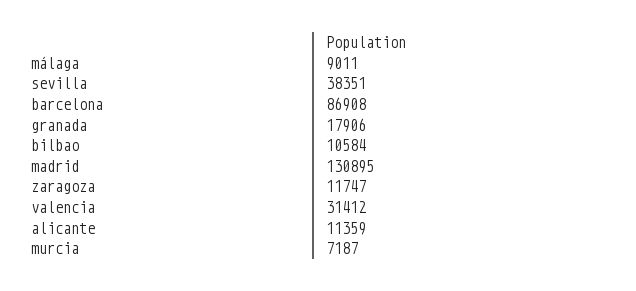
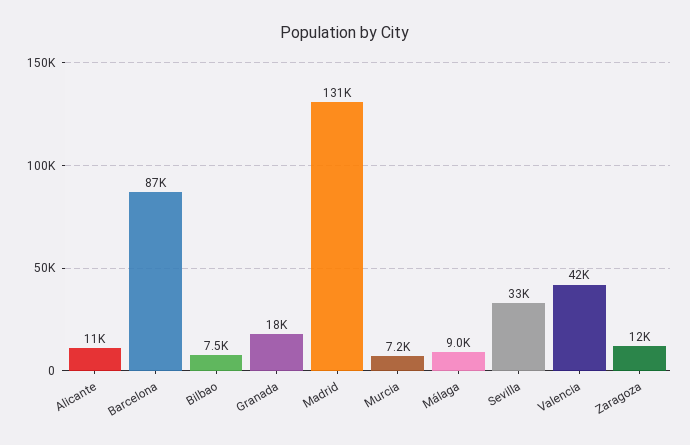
sevilla: 38351 -> 33000
bilbao: 10584 -> 7500
valencia: 31412 -> 42000

